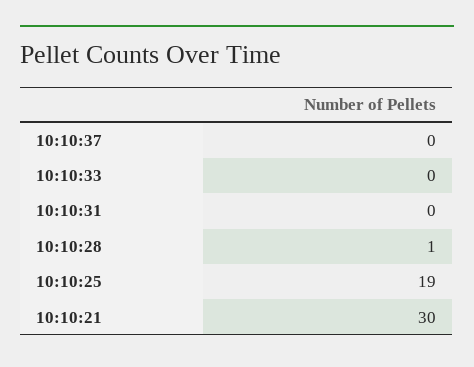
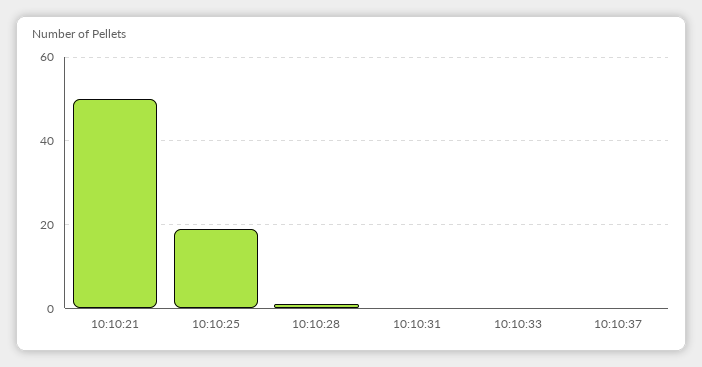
10:10:21: 30 -> 50

